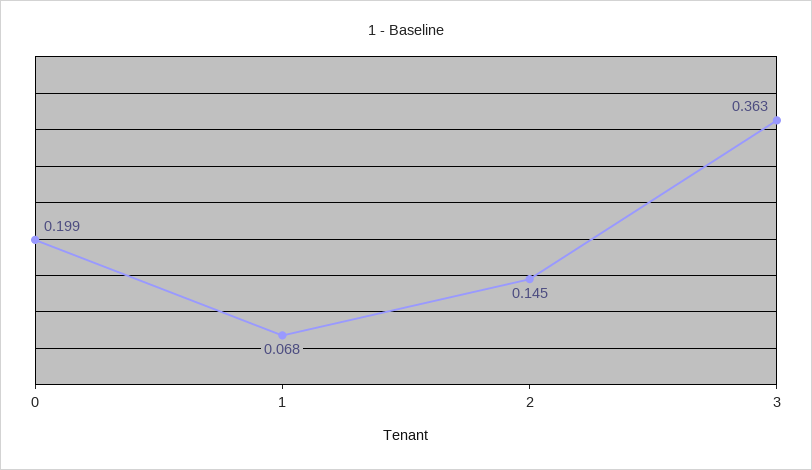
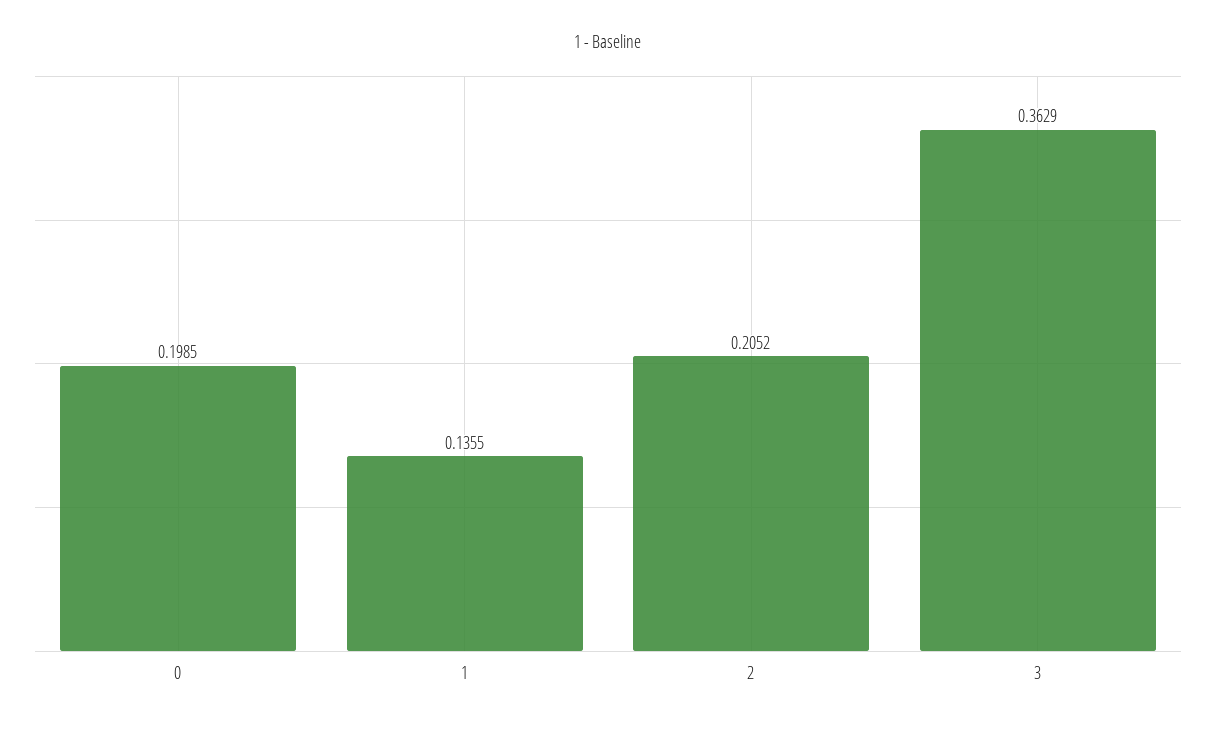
1: 0.068 -> 0.1355
2: 0.145 -> 0.2052

